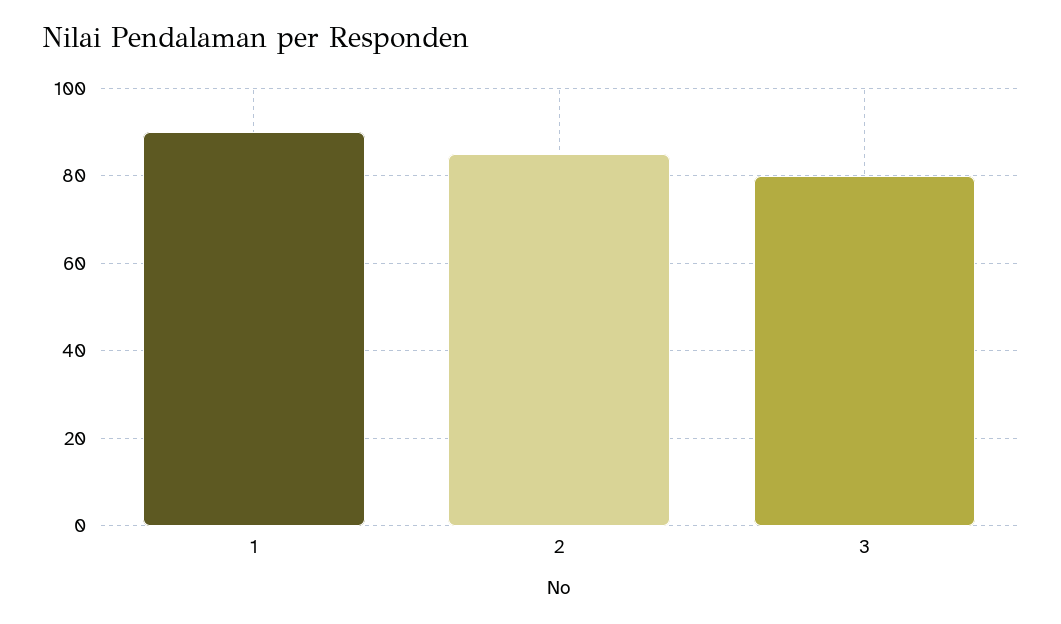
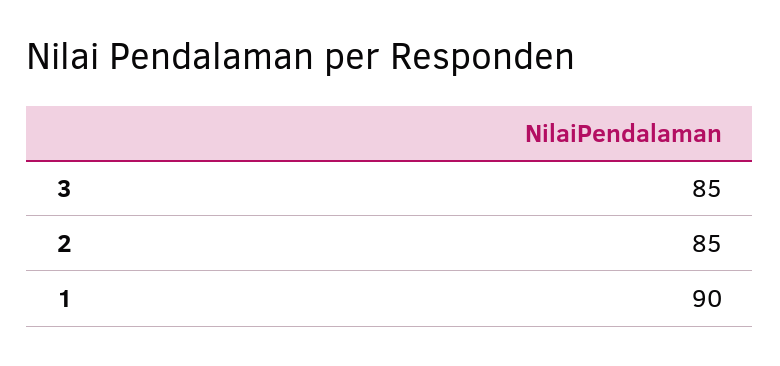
3: 80 -> 85

